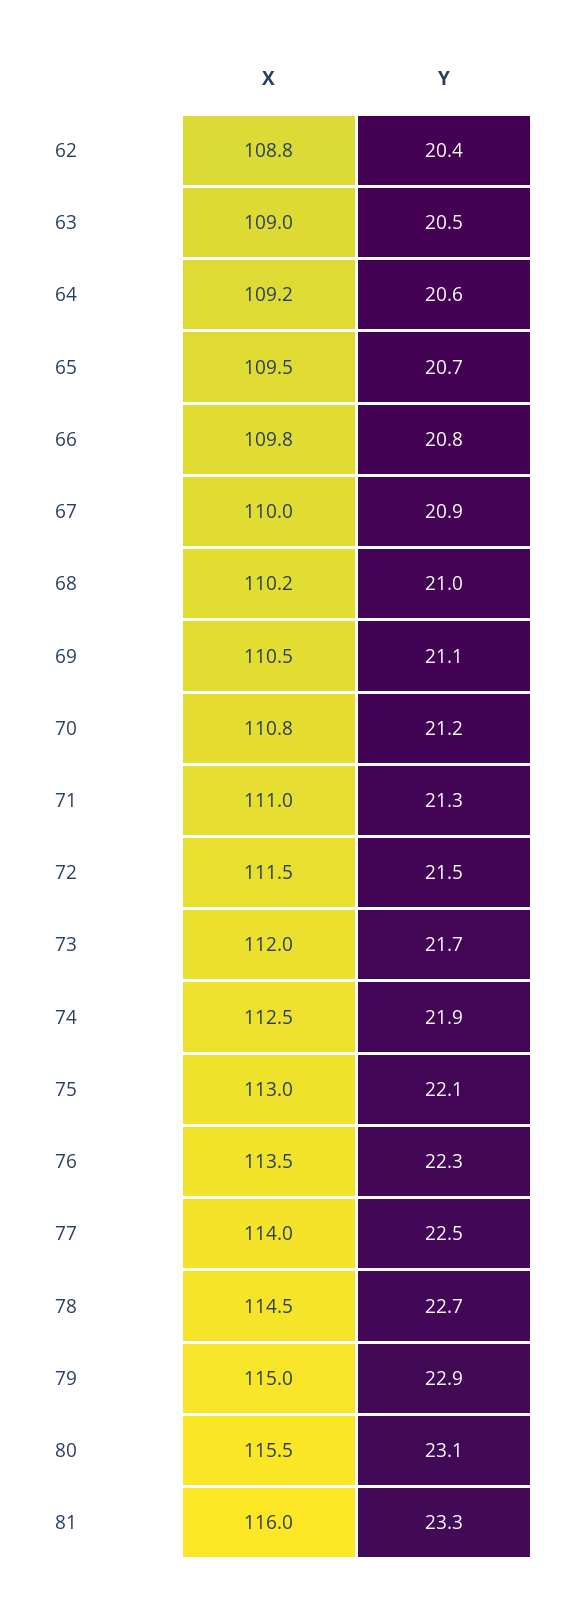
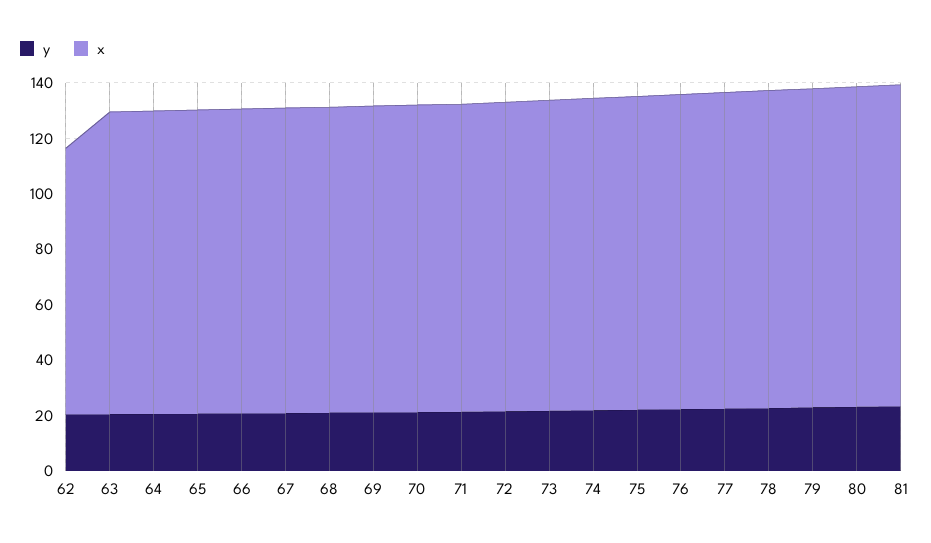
X, 62: 108.8 -> 95

